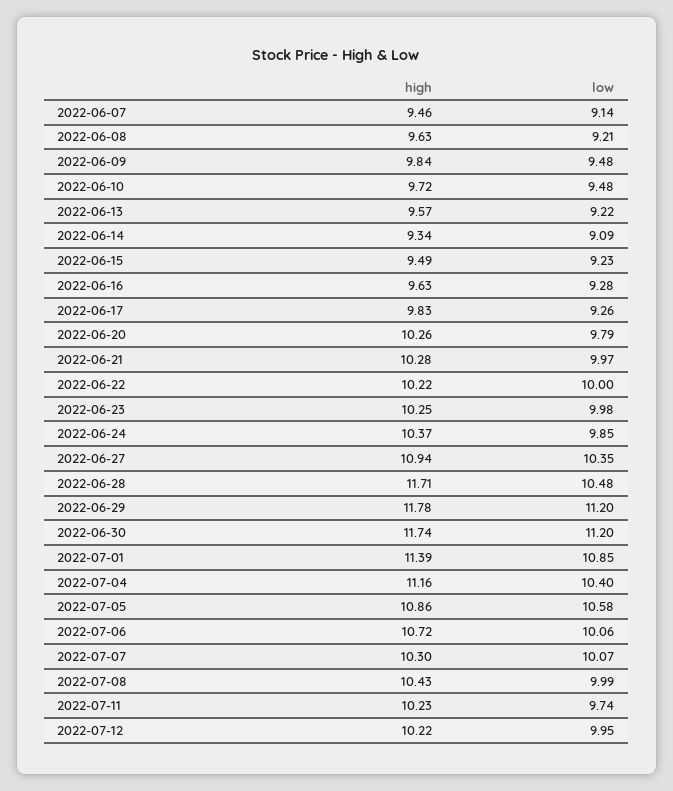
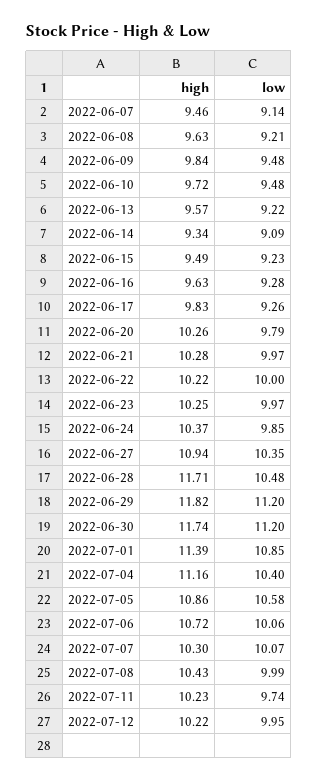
low, 2022-06-23: 9.98 -> 9.97
high, 2022-06-29: 11.78 -> 11.82

